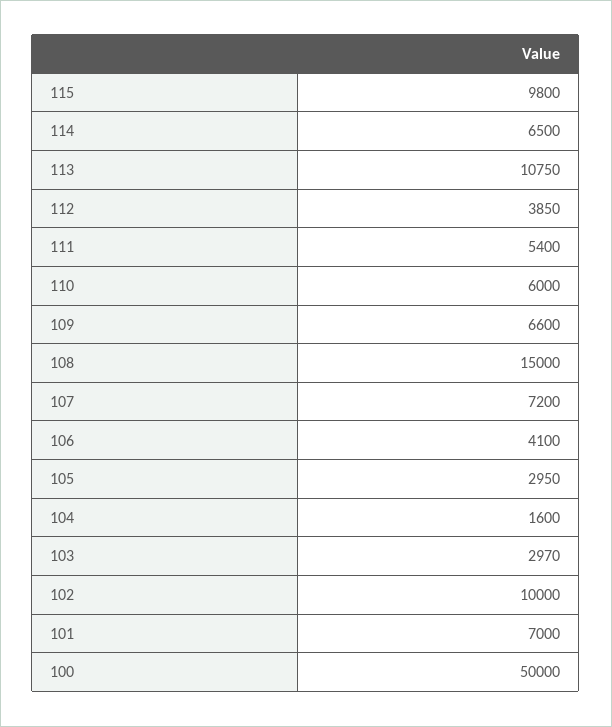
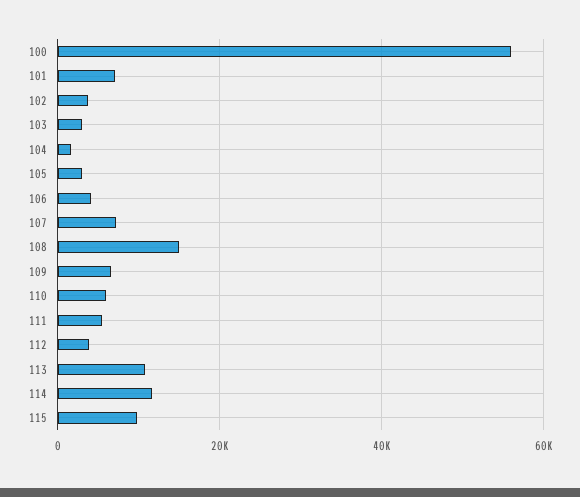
114: 6500 -> 12000
102: 10000 -> 4000
100: 50000 -> 56000

